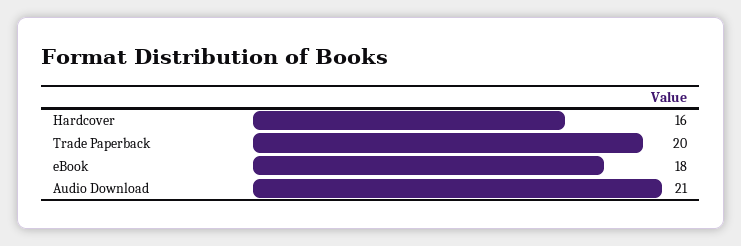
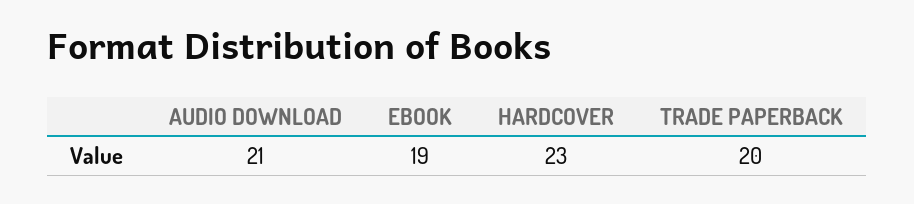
Hardcover: 16 -> 23
eBook: 18 -> 19

